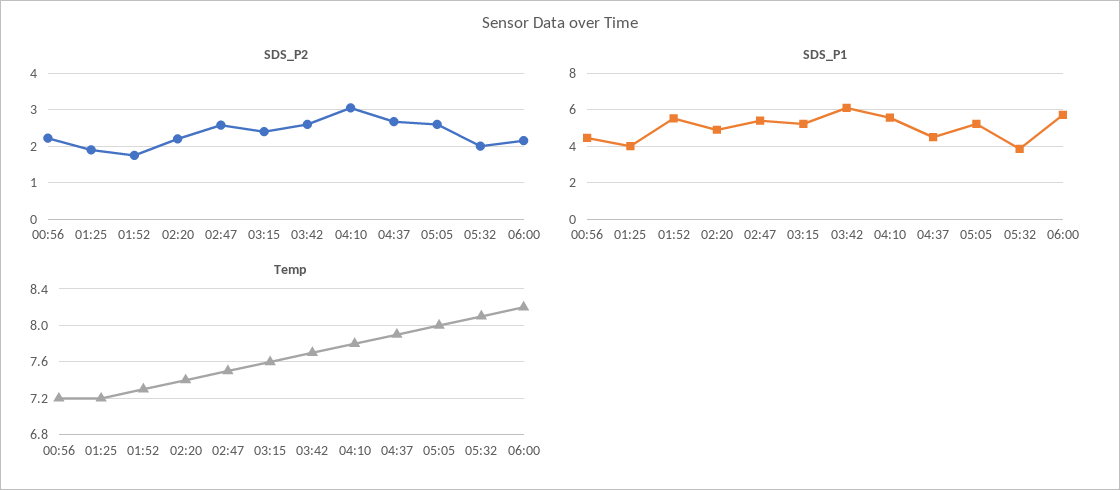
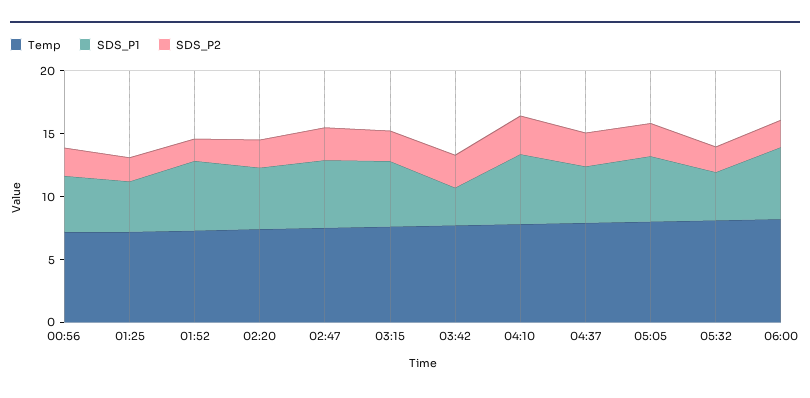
SDS_P1, 03:42: 6 -> 3

